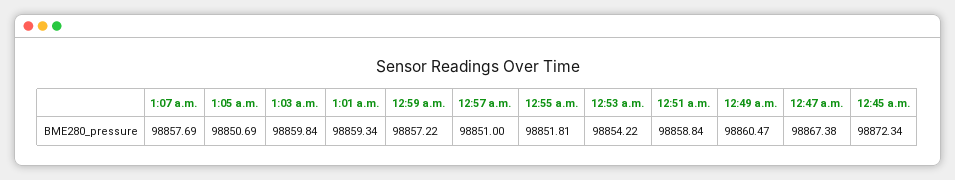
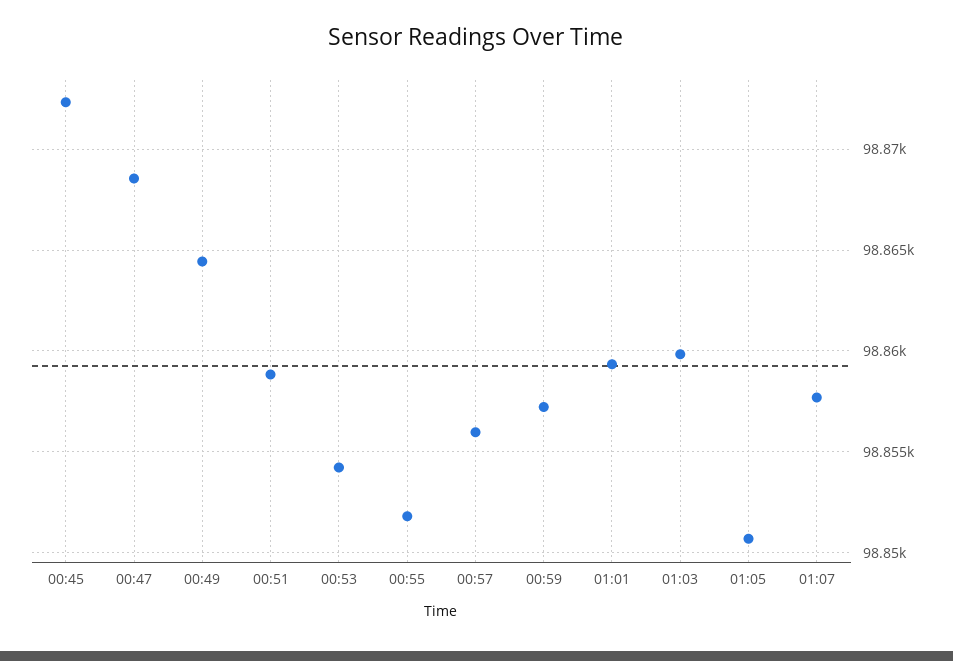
12:57 a.m.: 98851 -> 98856
12:49 a.m.: 98860.47 -> 98864.5
12:47 a.m.: 98867.38 -> 98868.5

